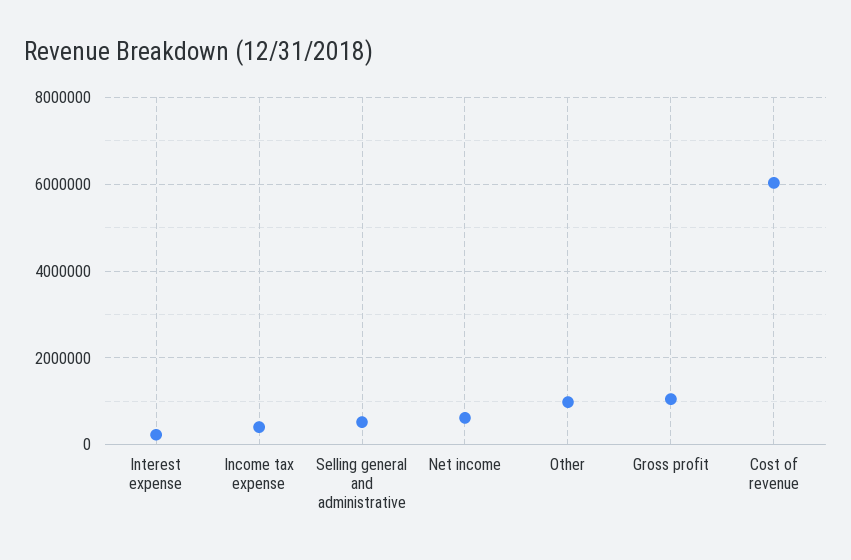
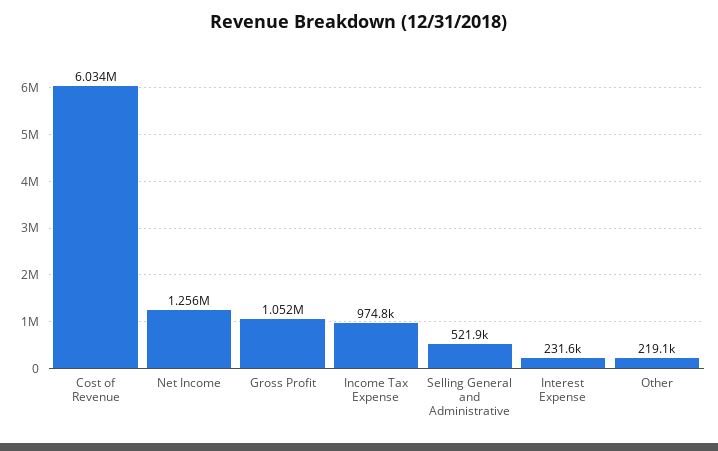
Income tax expense: 400000 -> 974800
Net income: 600000 -> 1256000
Other: 1000000 -> 219100

